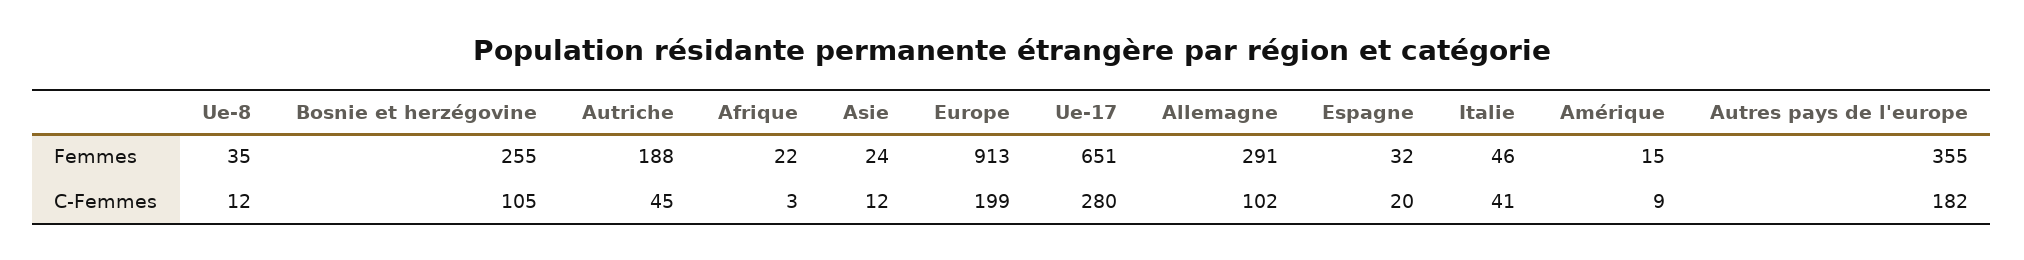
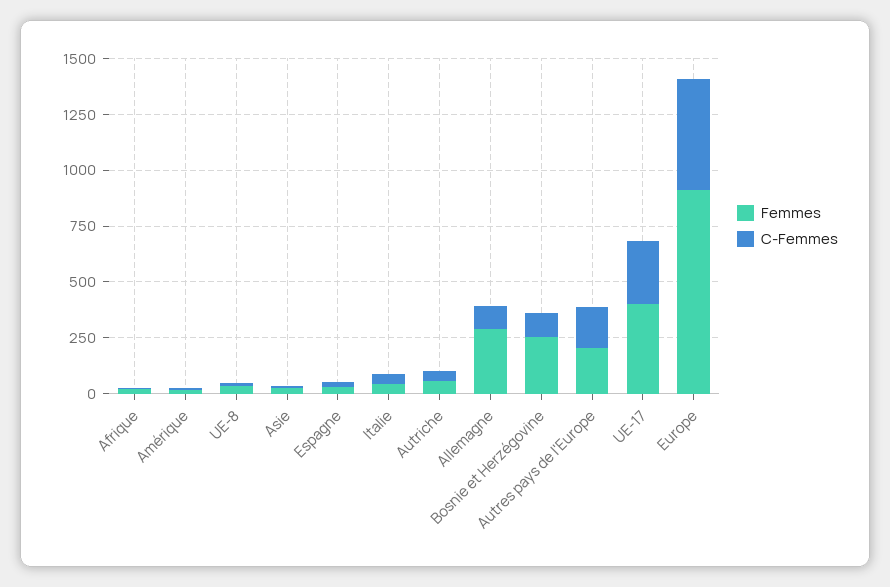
Femmes, Autriche: 188 -> 50
Femmes, Ue-17: 651 -> 400
Femmes, Autres pays de l'europe: 355 -> 200
C-Femmes, Europe: 199 -> 500

